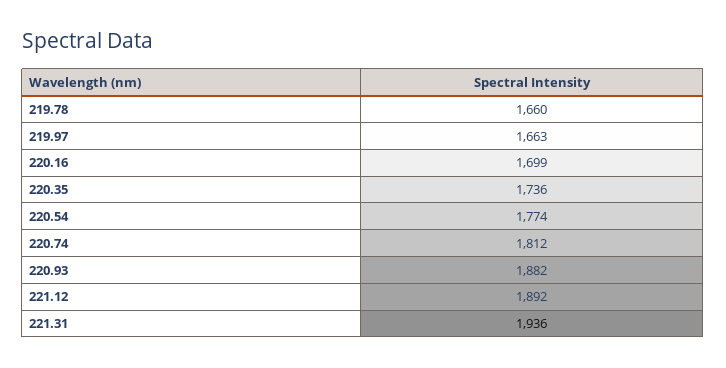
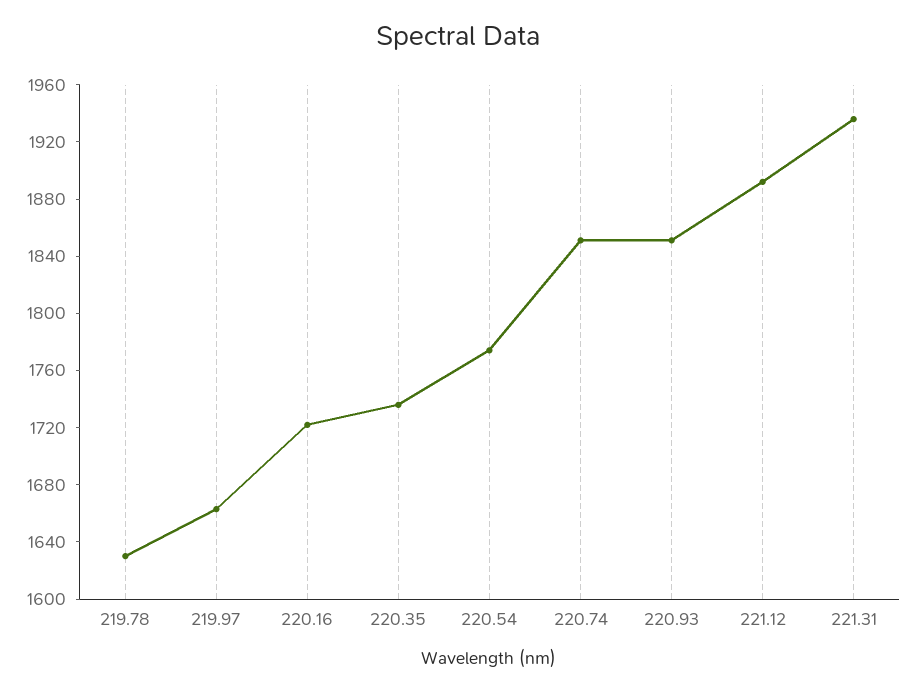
219.78: 1660 -> 1630
220.16: 1699 -> 1720
220.74: 1812 -> 1850
220.93: 1882 -> 1850

